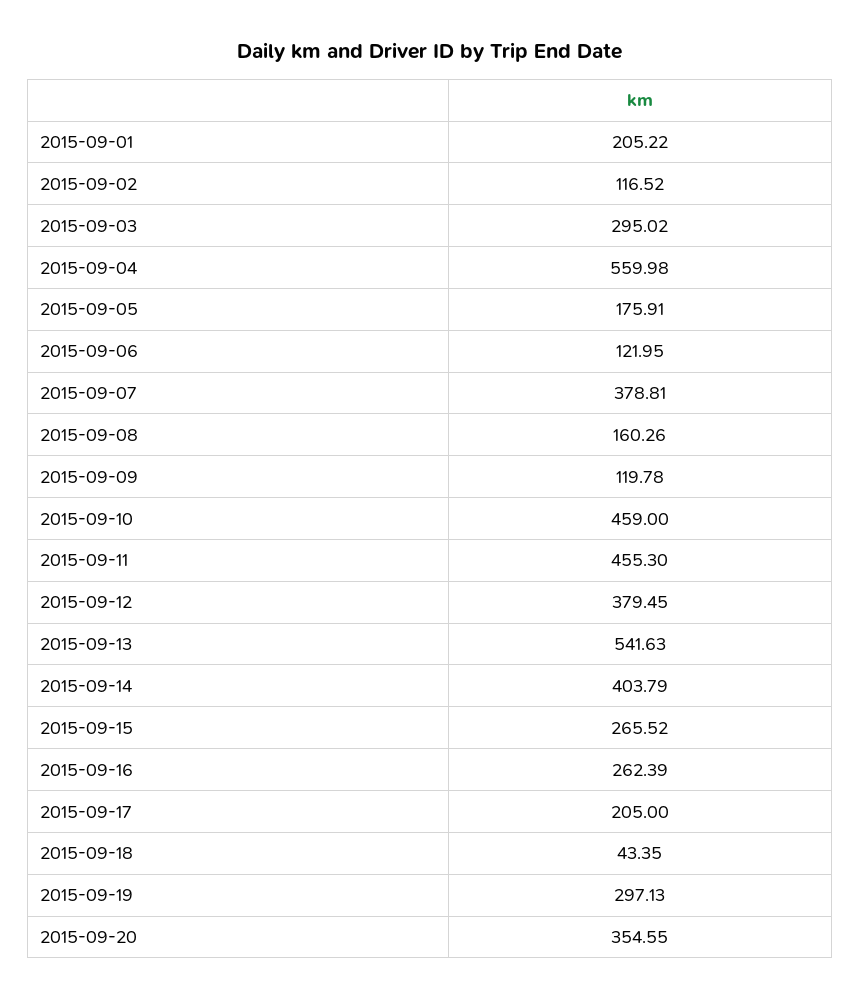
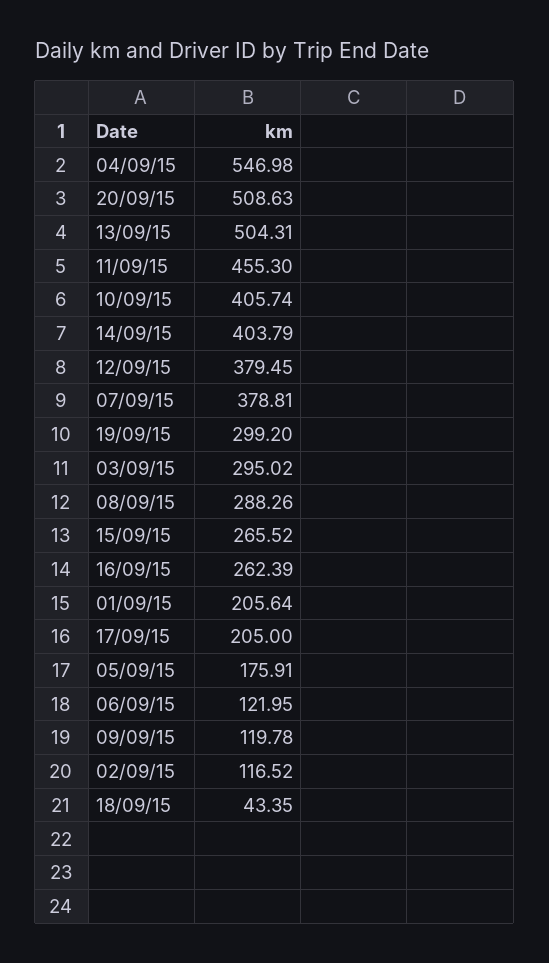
2015-09-01: 205.22 -> 205.64
2015-09-04: 559.98 -> 546.98
2015-09-08: 160.26 -> 288.26
2015-09-10: 459 -> 405.74
2015-09-13: 541.63 -> 504.31
2015-09-19: 297.13 -> 299.2
2015-09-20: 354.55 -> 508.63

